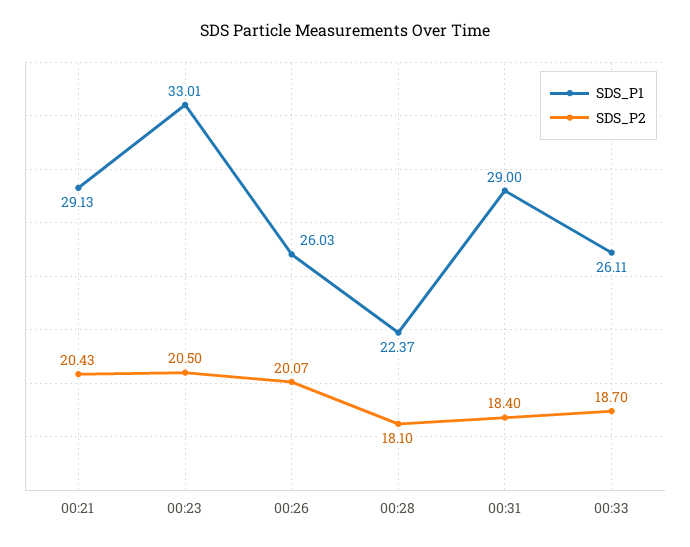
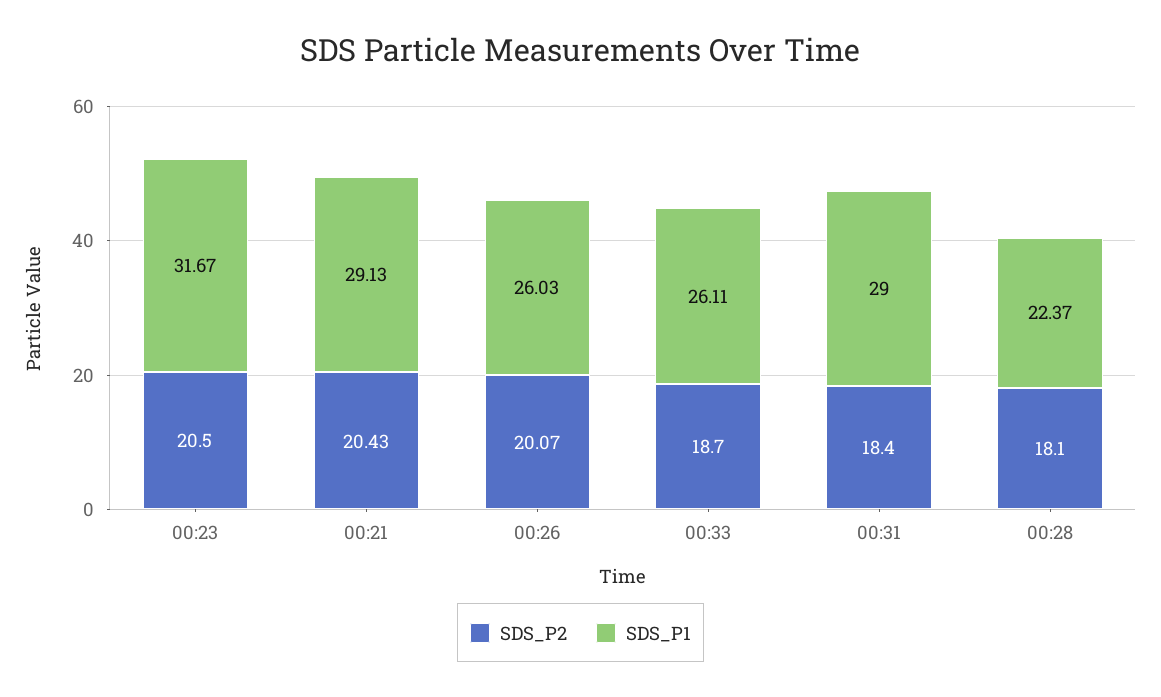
SDS_P1, 00:23: 33.01 -> 31.67

